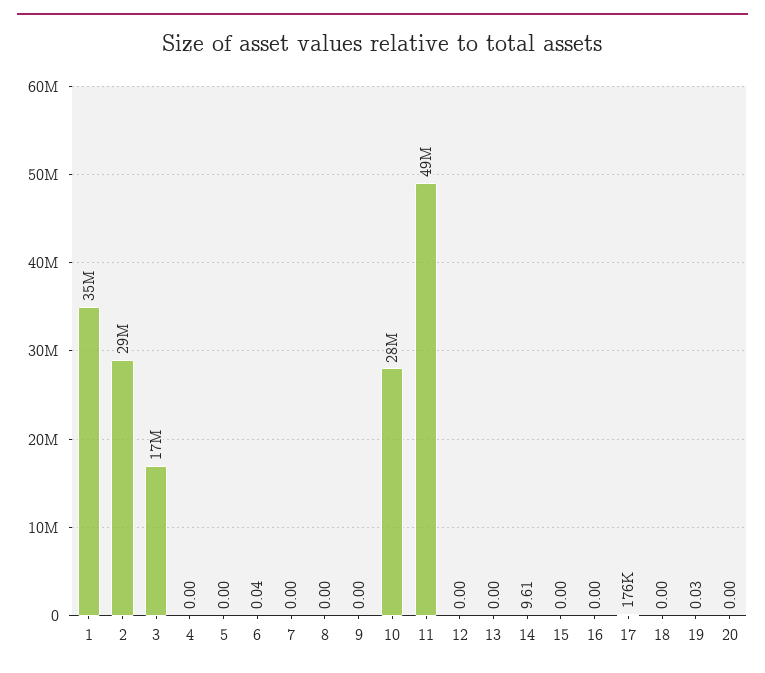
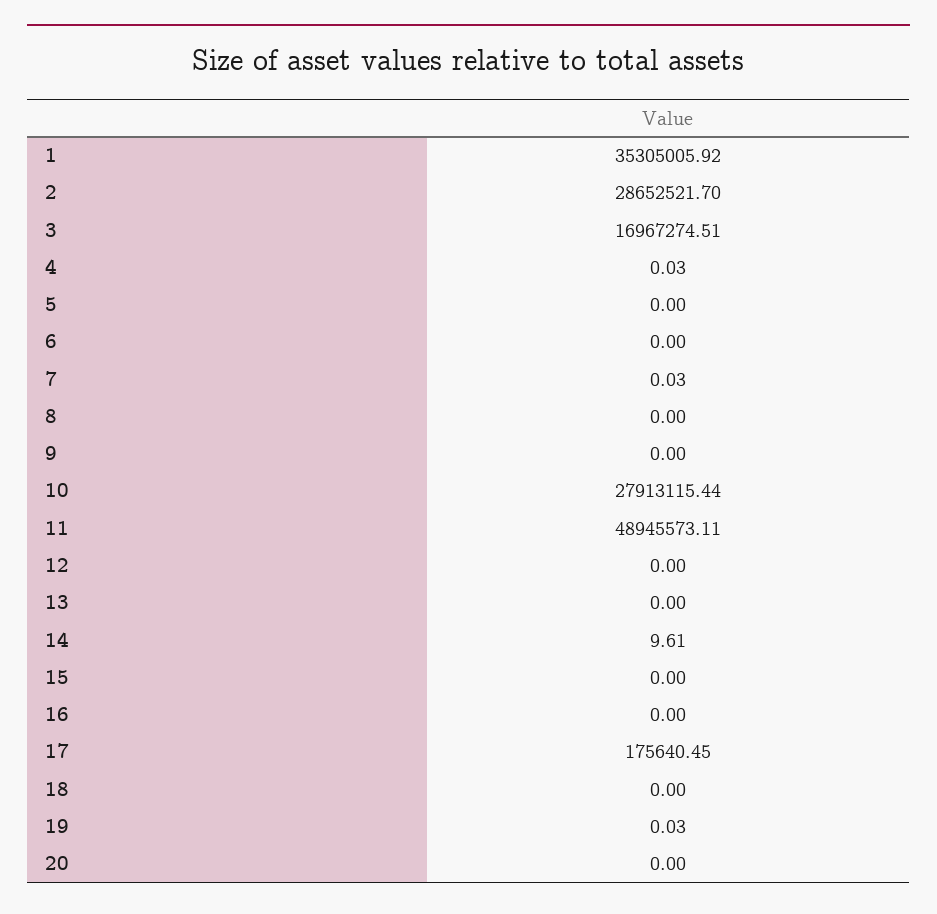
4: 0 -> 0.03
6: 0.04 -> 0
7: 0 -> 0.03

